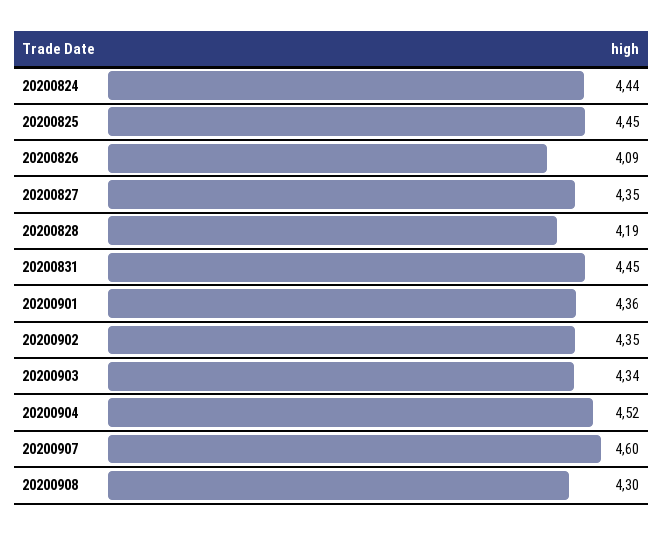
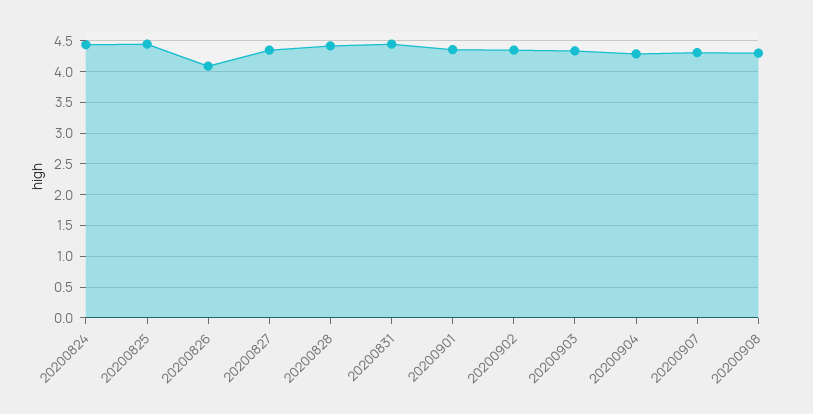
20200828: 4.19 -> 4.4
20200904: 4.52 -> 4.3
20200907: 4.6 -> 4.3

